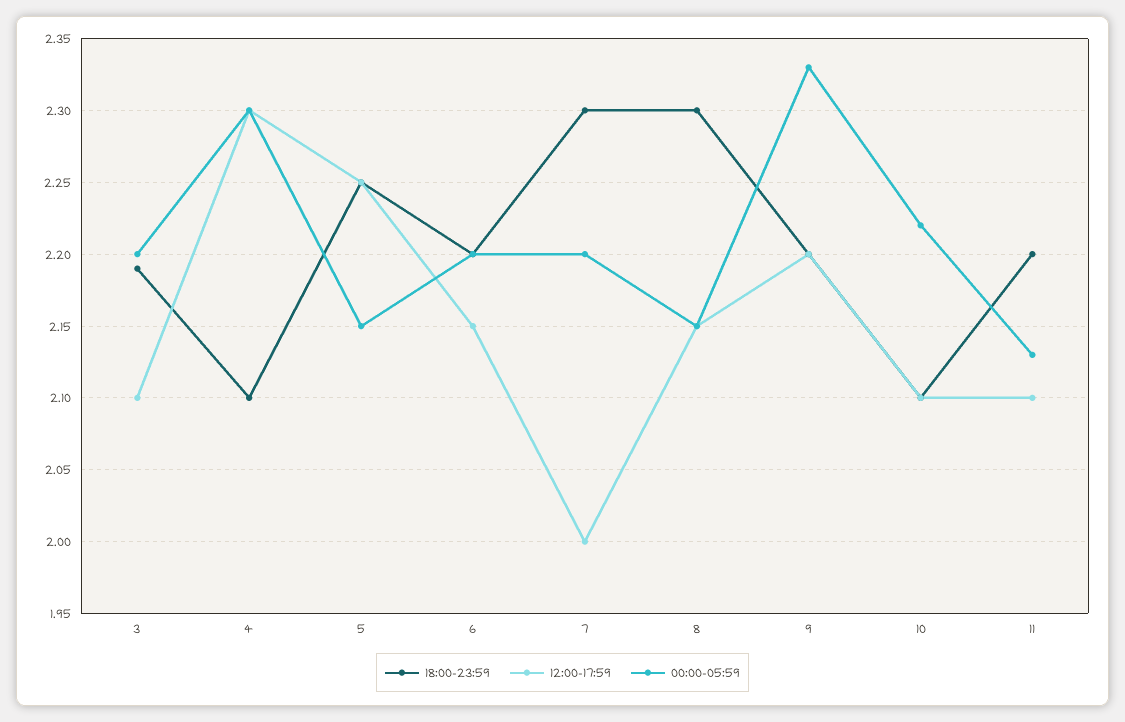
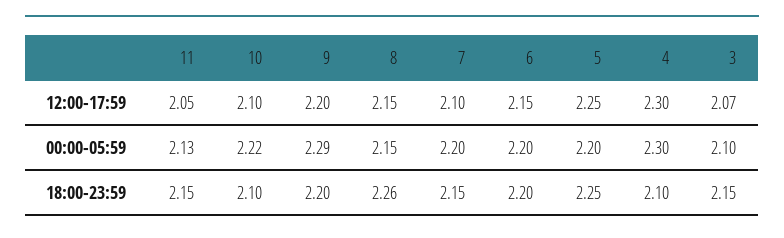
18:00-23:59, 3: 2.19 -> 2.15
12:00-17:59, 3: 2.1 -> 2.07
00:00-05:59, 3: 2.2 -> 2.1
00:00-05:59, 5: 2.15 -> 2.2
18:00-23:59, 7: 2.3 -> 2.15
12:00-17:59, 7: 2 -> 2.1
18:00-23:59, 8: 2.3 -> 2.26
00:00-05:59, 9: 2.33 -> 2.29
18:00-23:59, 11: 2.2 -> 2.15
12:00-17:59, 11: 2.1 -> 2.05

